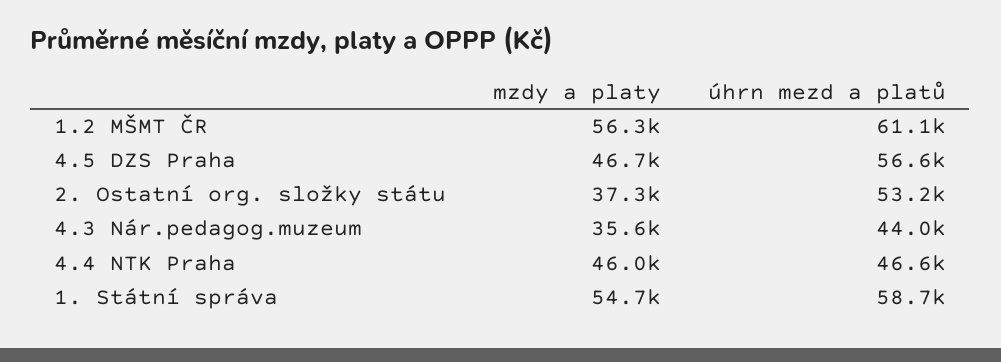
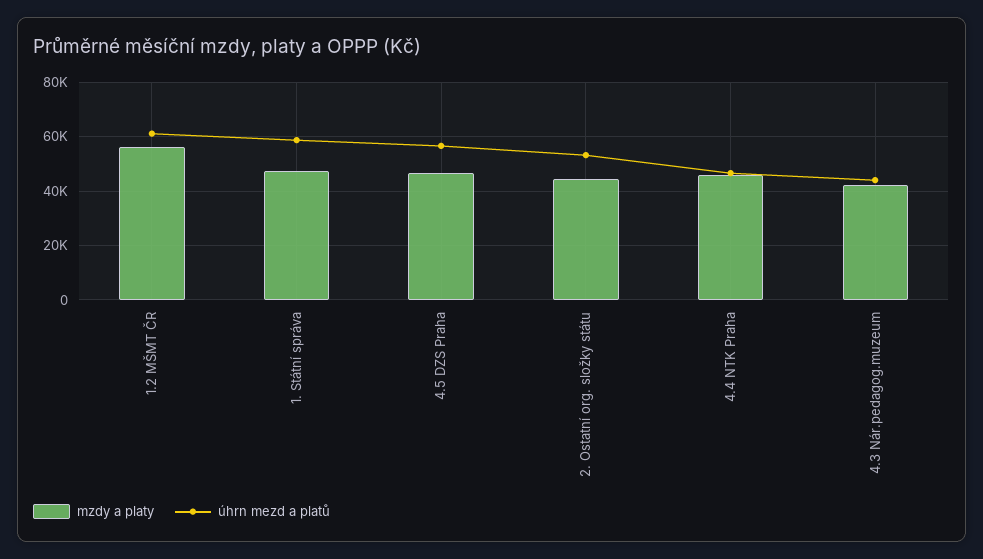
mzdy a platy, 2. Ostatní org. složky státu: 37300 -> 45000
mzdy a platy, 4.3 Nár.pedagog.muzeum: 35600 -> 42500
mzdy a platy, 1. Státní správa: 54700 -> 47500

